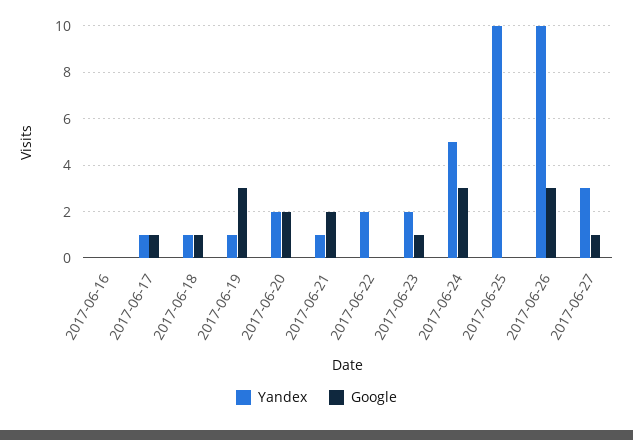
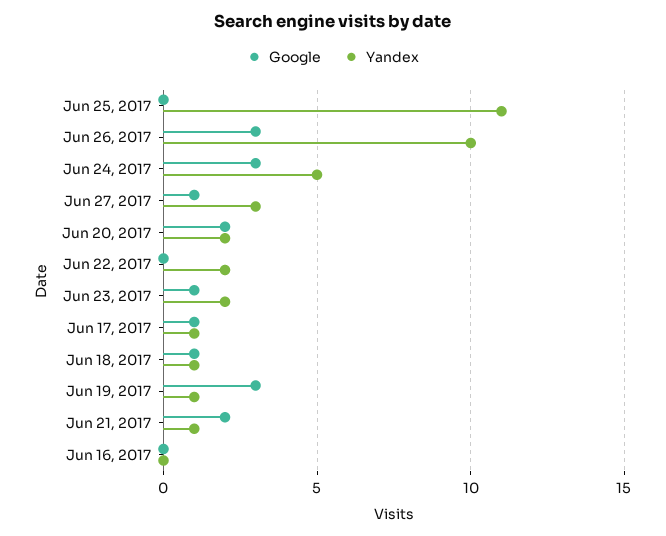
Yandex, 2017-06-25: 10 -> 11

